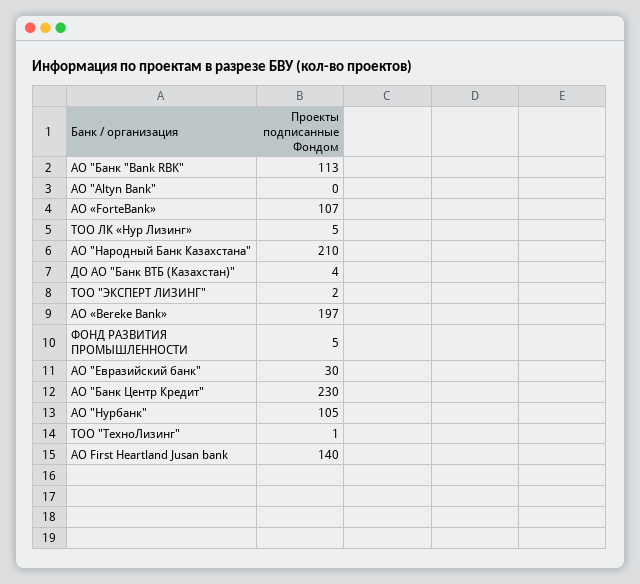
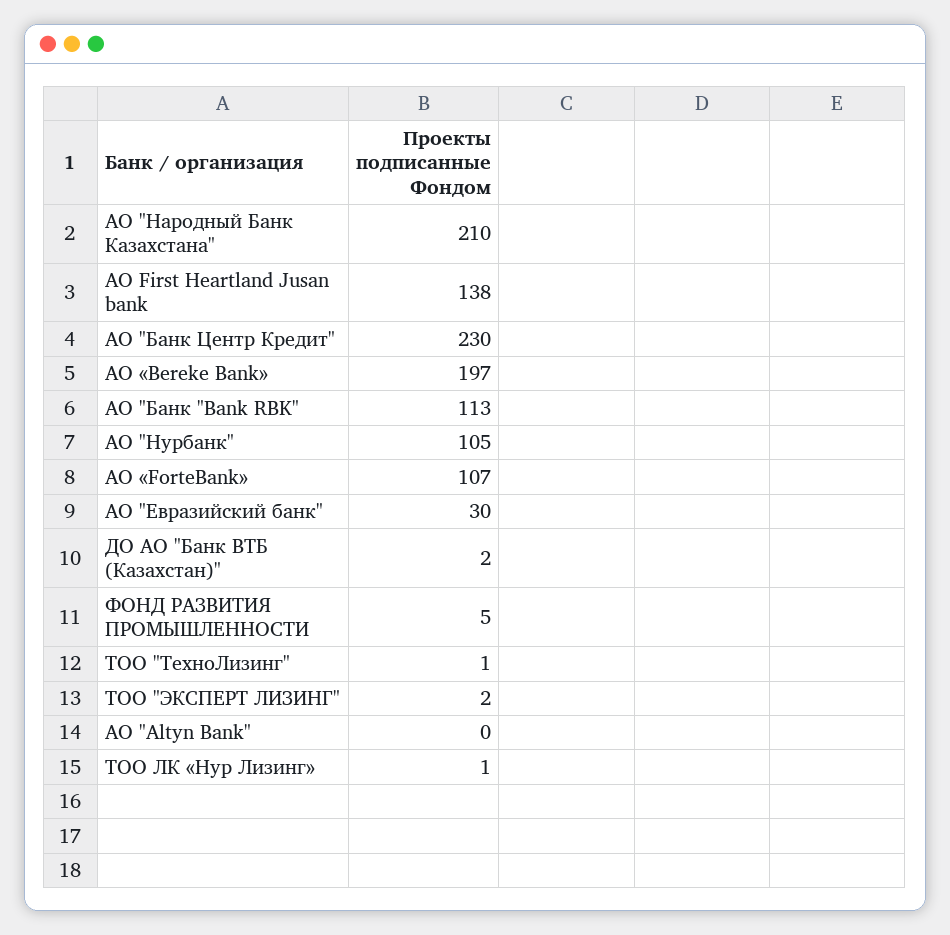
ТОО ЛК «Нур Лизинг»: 5 -> 1
ДО АО "Банк ВТБ (Казахстан)": 4 -> 2
АО First Heartland Jusan bank: 140 -> 138

